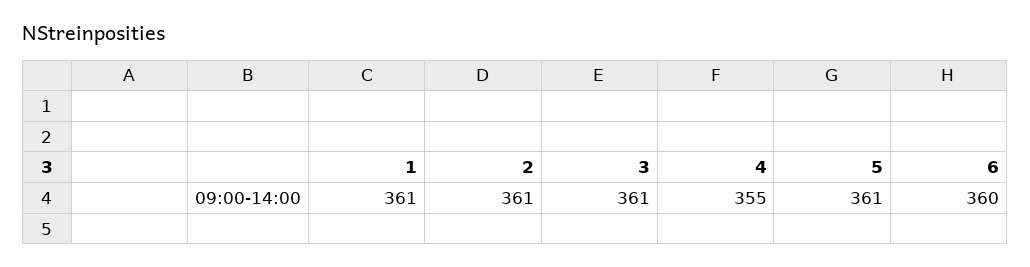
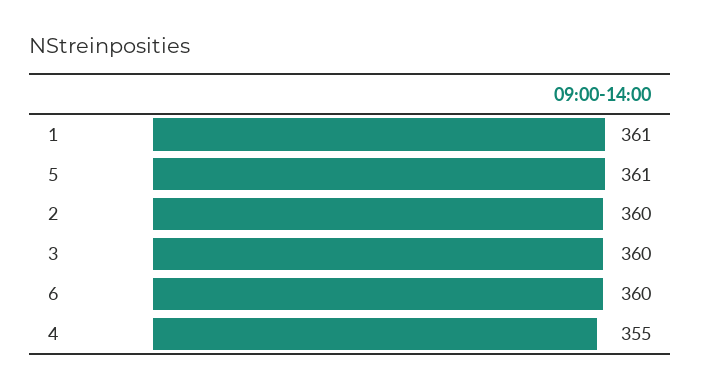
2: 361 -> 360
3: 361 -> 360

